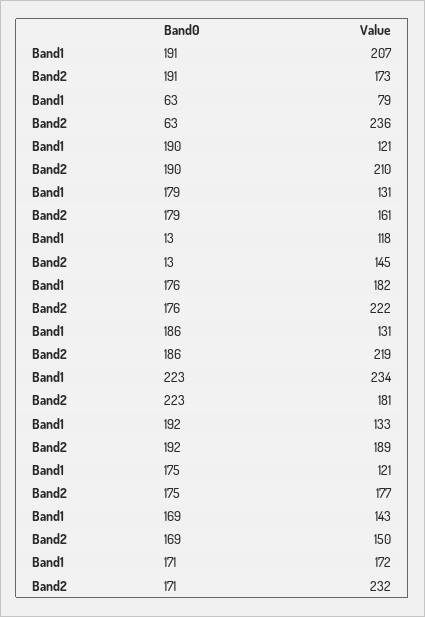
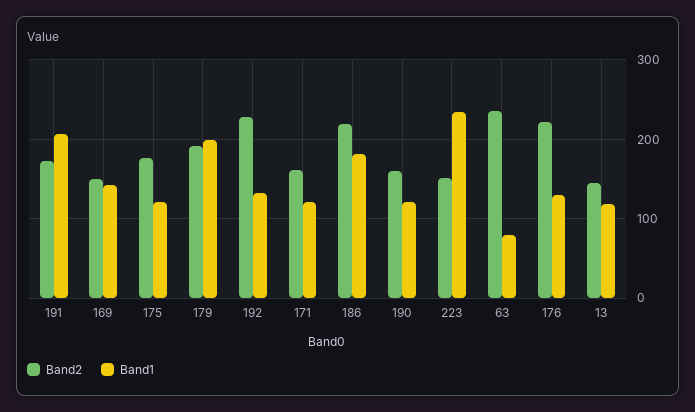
Band2, 190: 210 -> 160
Band1, 179: 131 -> 200
Band2, 179: 161 -> 190
Band1, 176: 182 -> 130
Band1, 186: 131 -> 180
Band2, 223: 181 -> 150
Band2, 192: 189 -> 230
Band1, 171: 172 -> 120
Band2, 171: 232 -> 160

